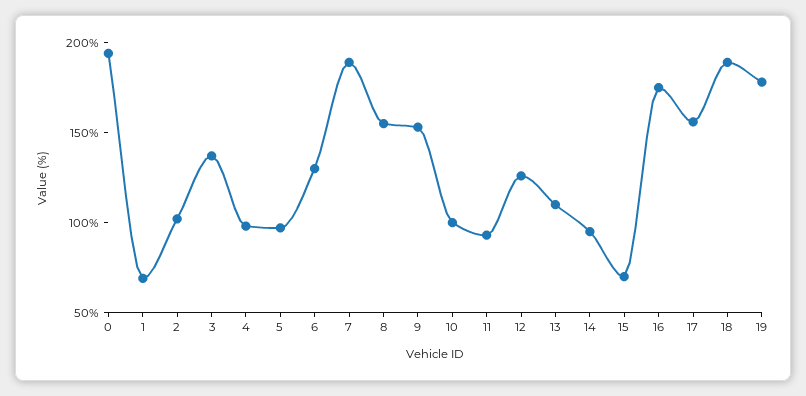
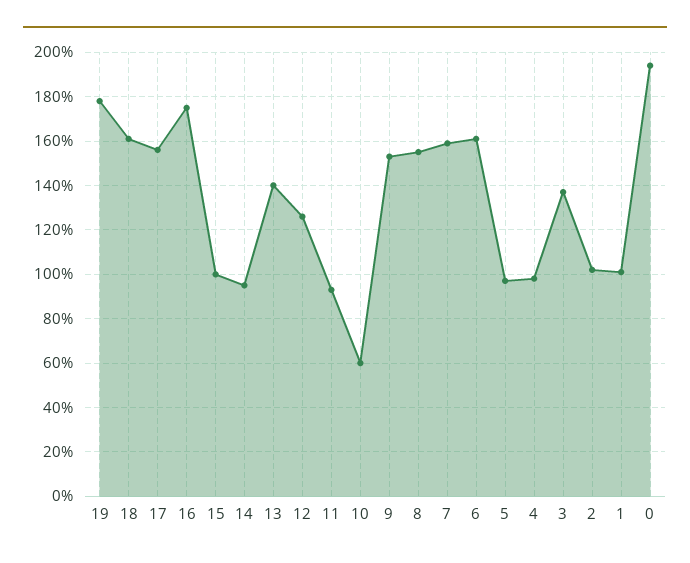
1: 70 -> 100
6: 130 -> 160
7: 190 -> 160
10: 100 -> 60
13: 110 -> 140
15: 70 -> 100
18: 190 -> 160

